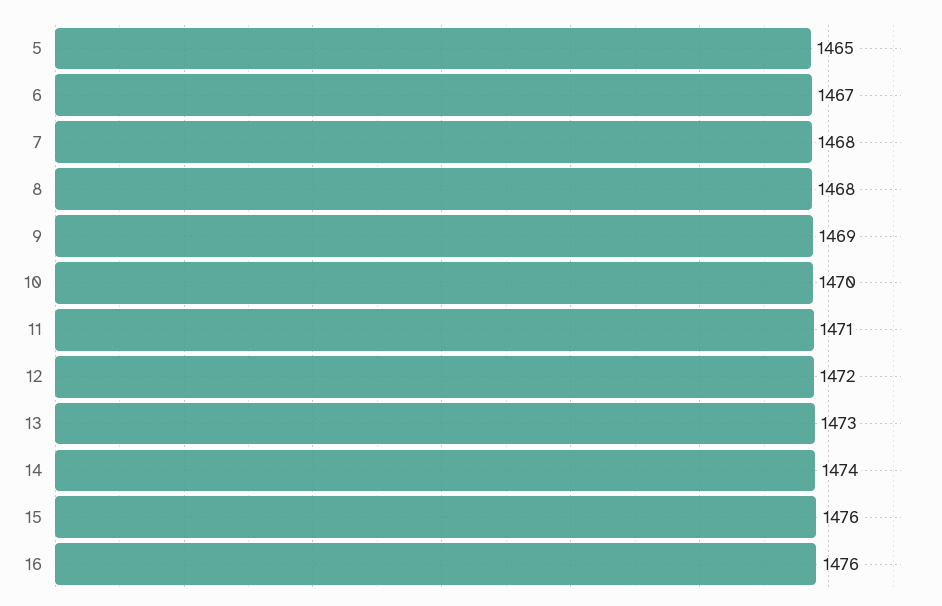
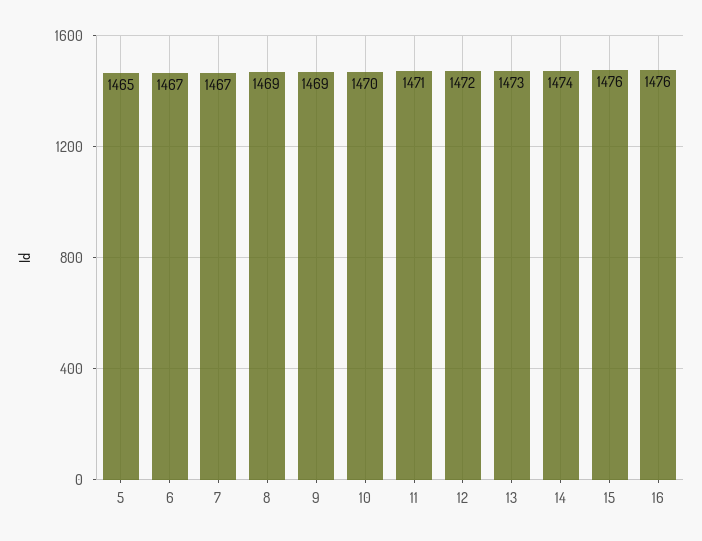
7: 1468 -> 1467
8: 1468 -> 1469

